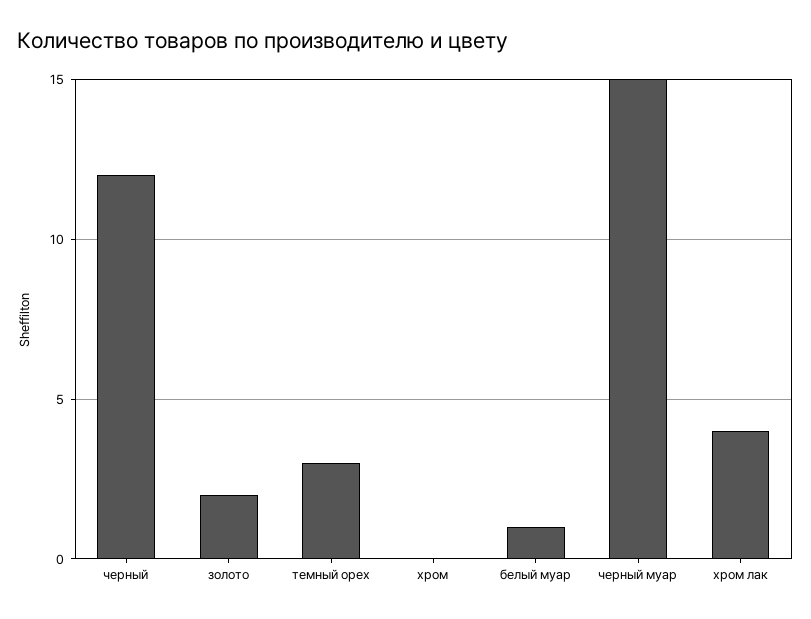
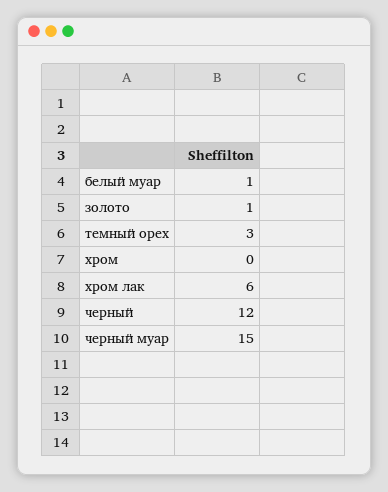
золото: 2 -> 1
хром лак: 4 -> 6

